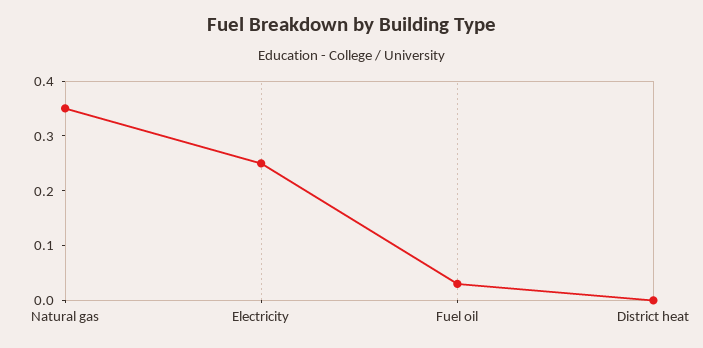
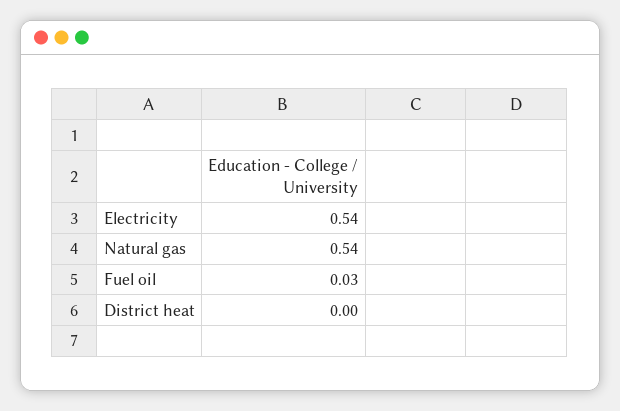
Natural gas: 0.35 -> 0.54
Electricity: 0.25 -> 0.54

